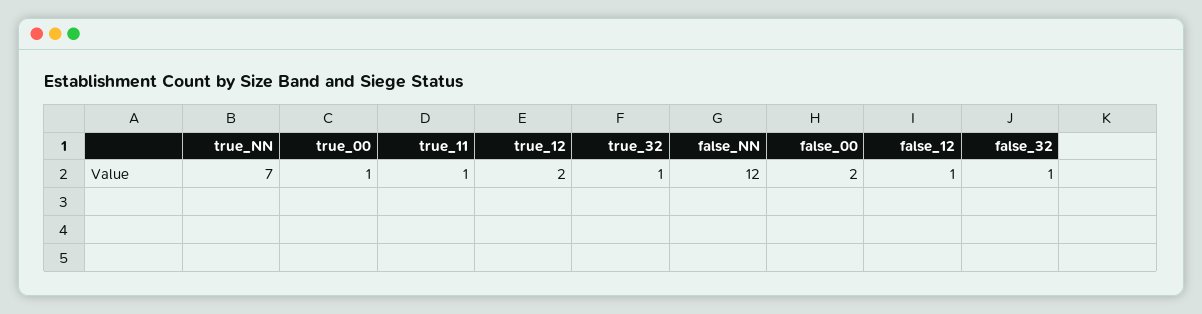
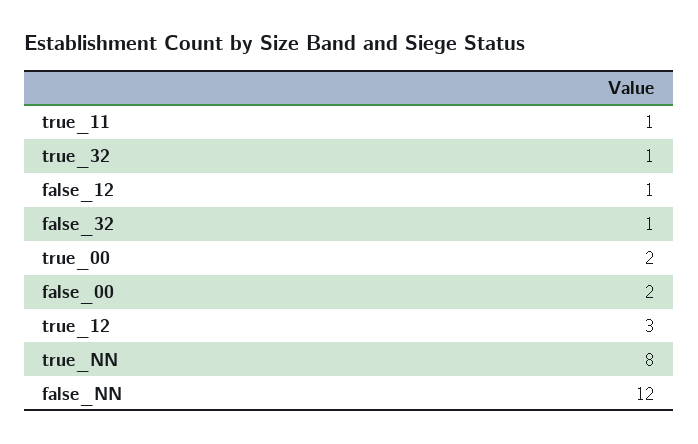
true_NN: 7 -> 8
true_00: 1 -> 2
true_12: 2 -> 3

